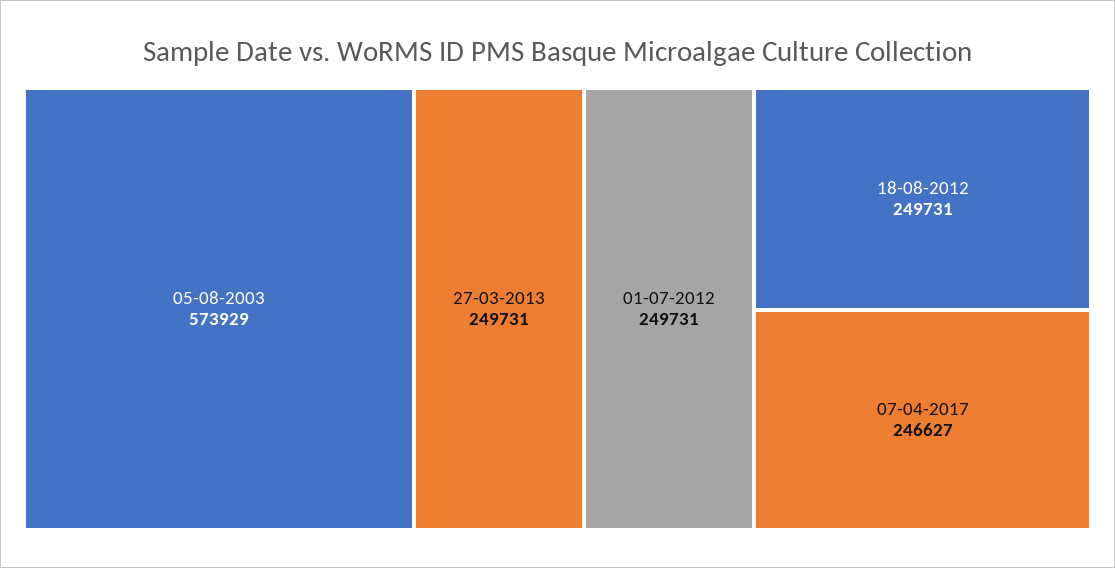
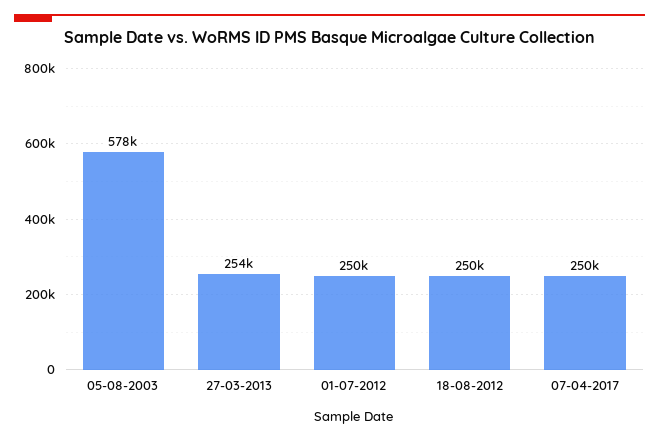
05-08-2003: 573929 -> 578000
27-03-2013: 249731 -> 254000
07-04-2017: 246627 -> 250000

